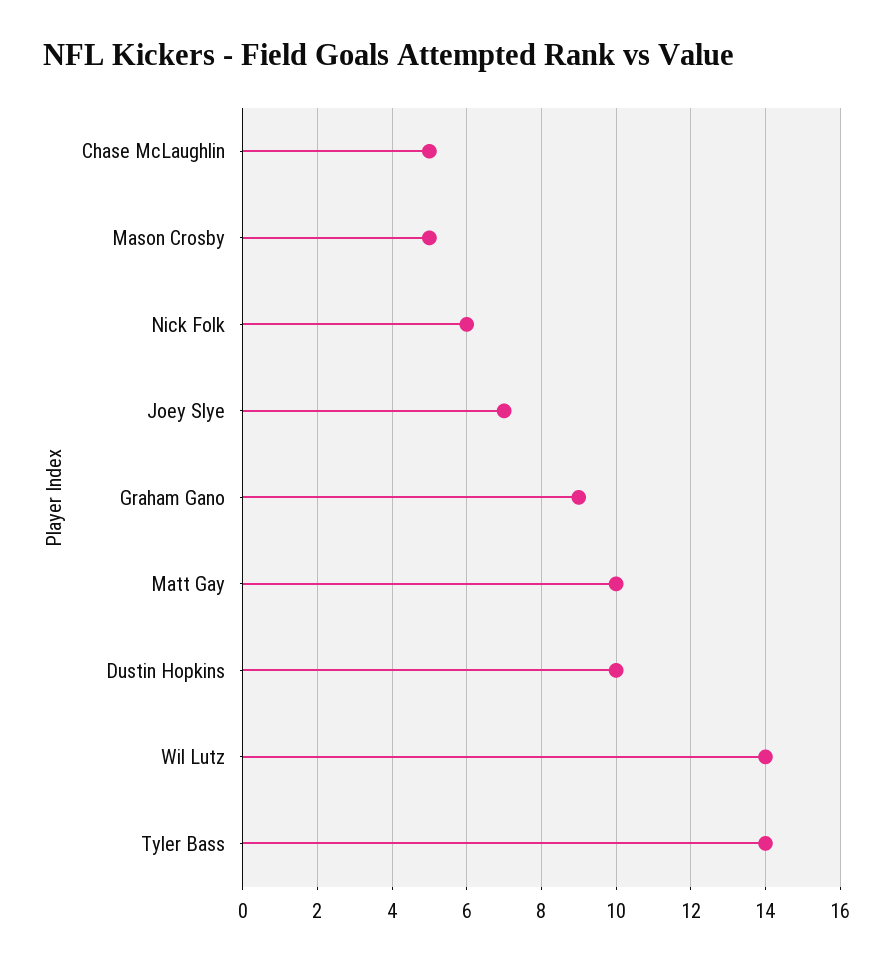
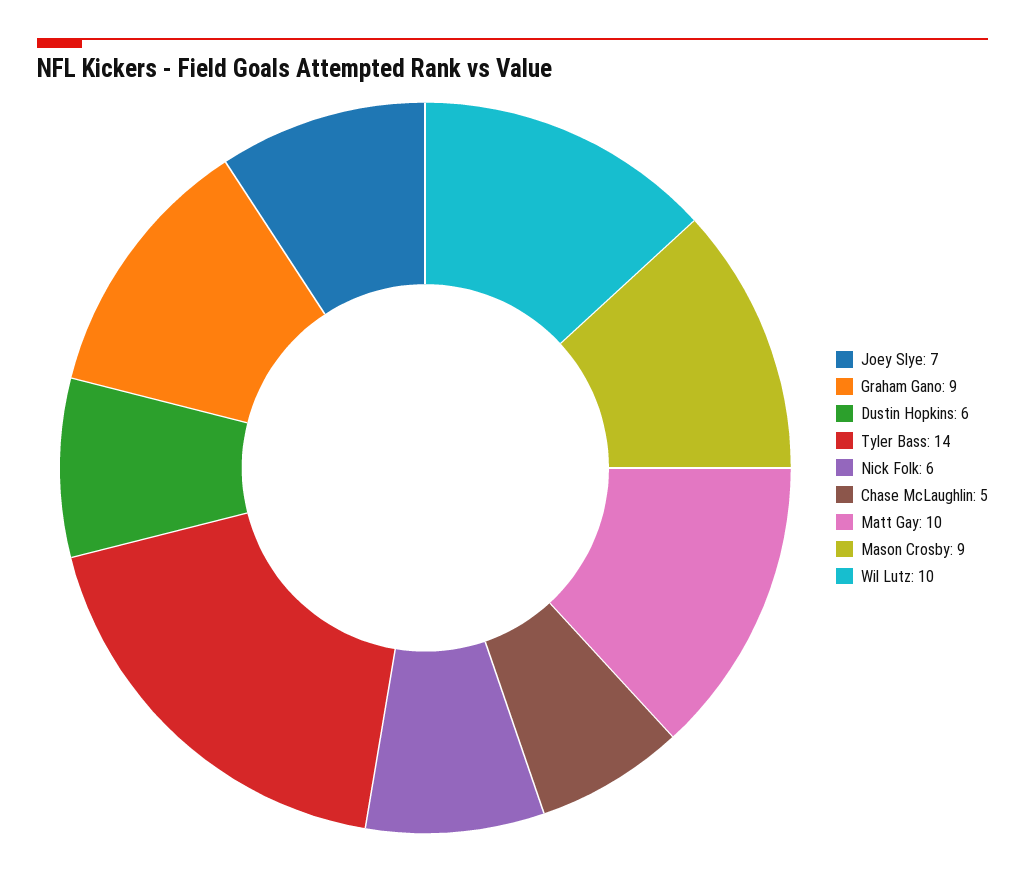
Mason Crosby: 5 -> 9
Dustin Hopkins: 10 -> 6
Wil Lutz: 14 -> 10

